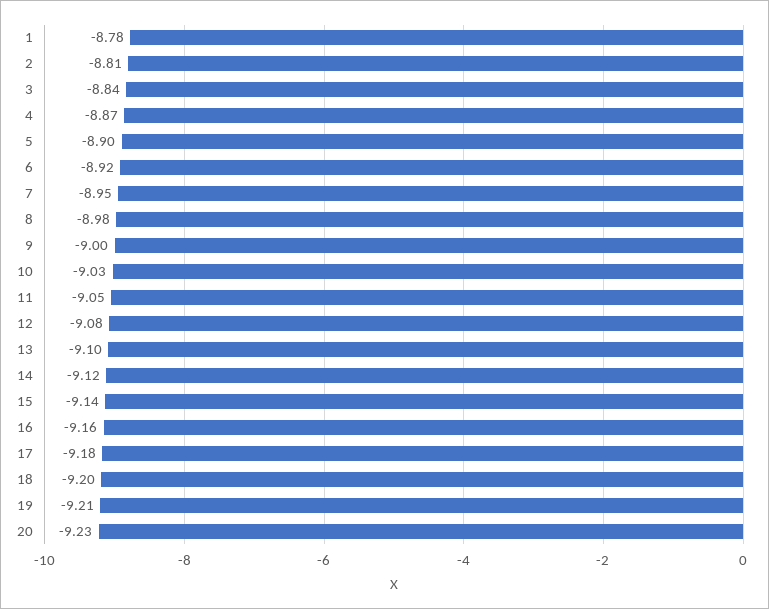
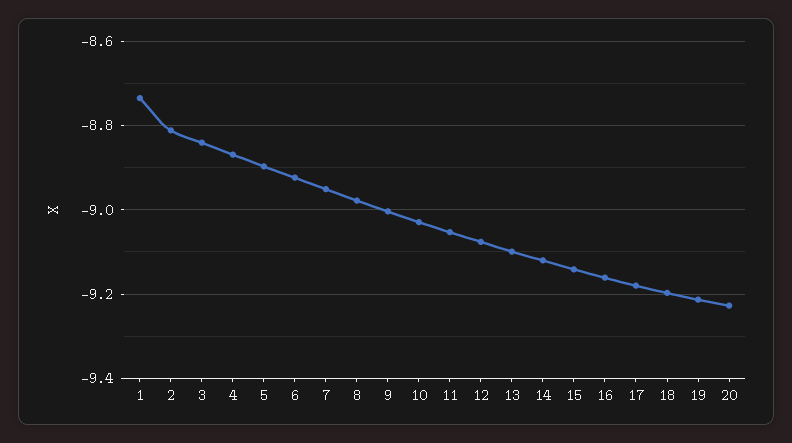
1: -8.78 -> -8.74

